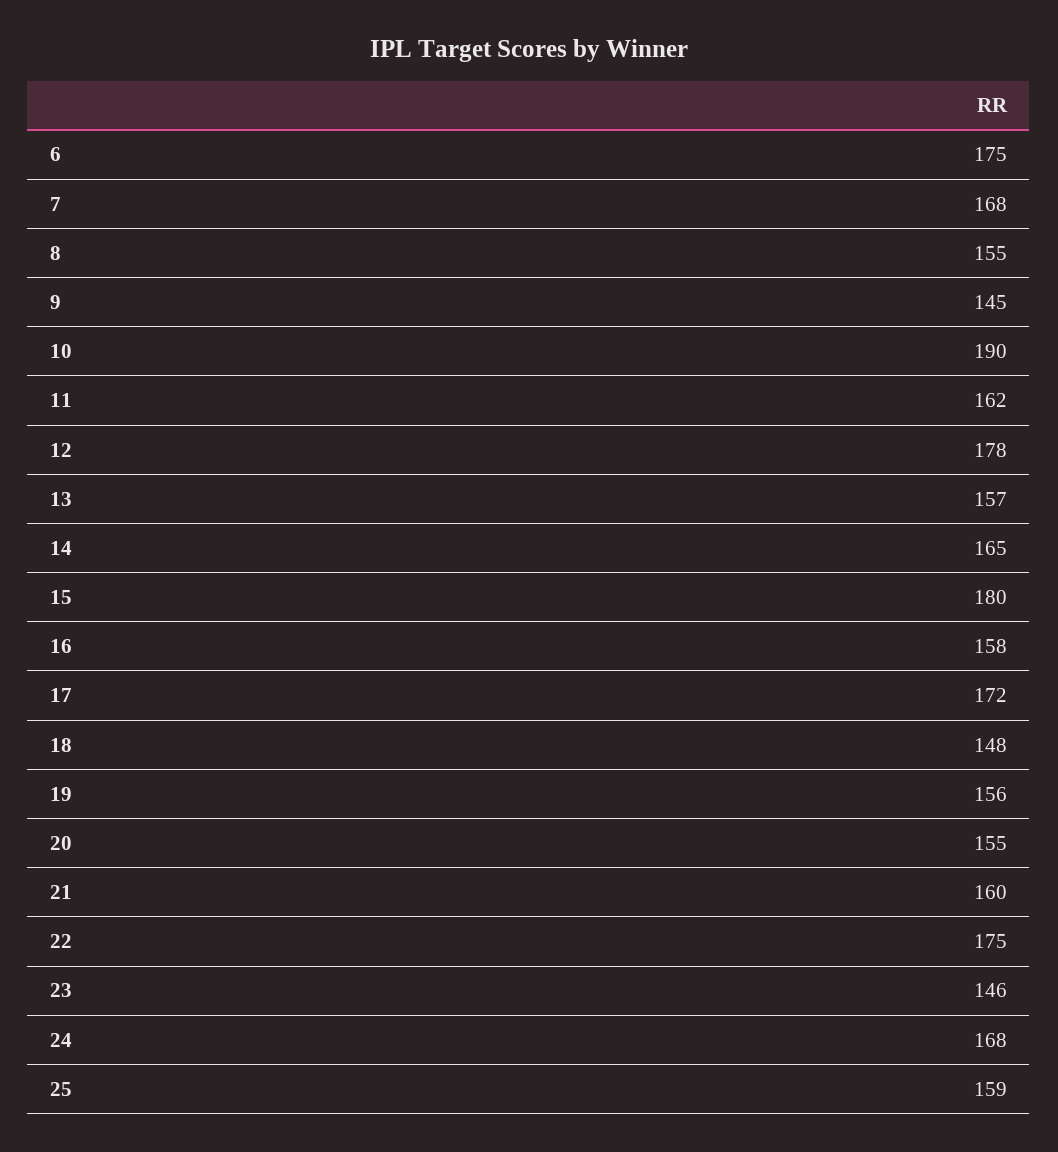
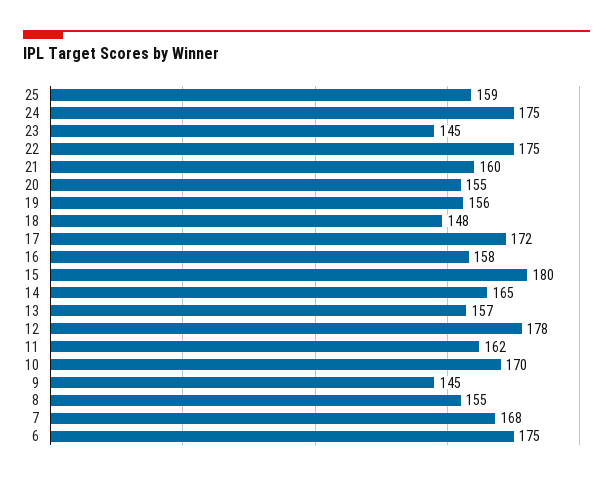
10: 190 -> 170
23: 146 -> 145
24: 168 -> 175

